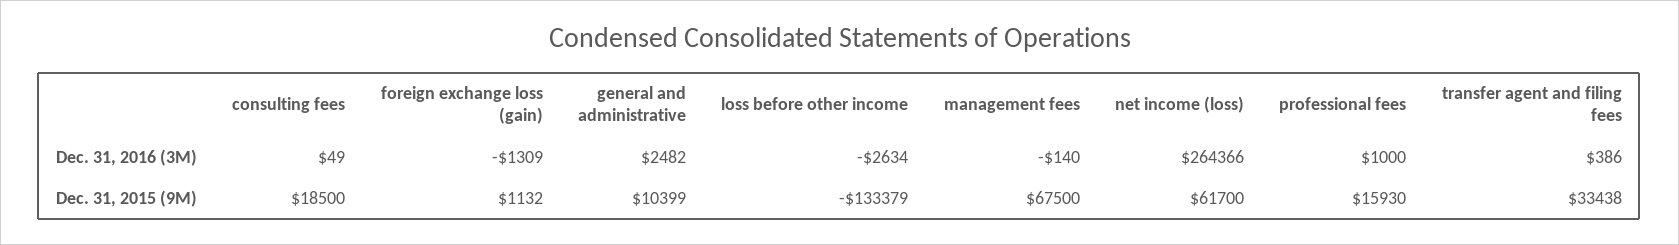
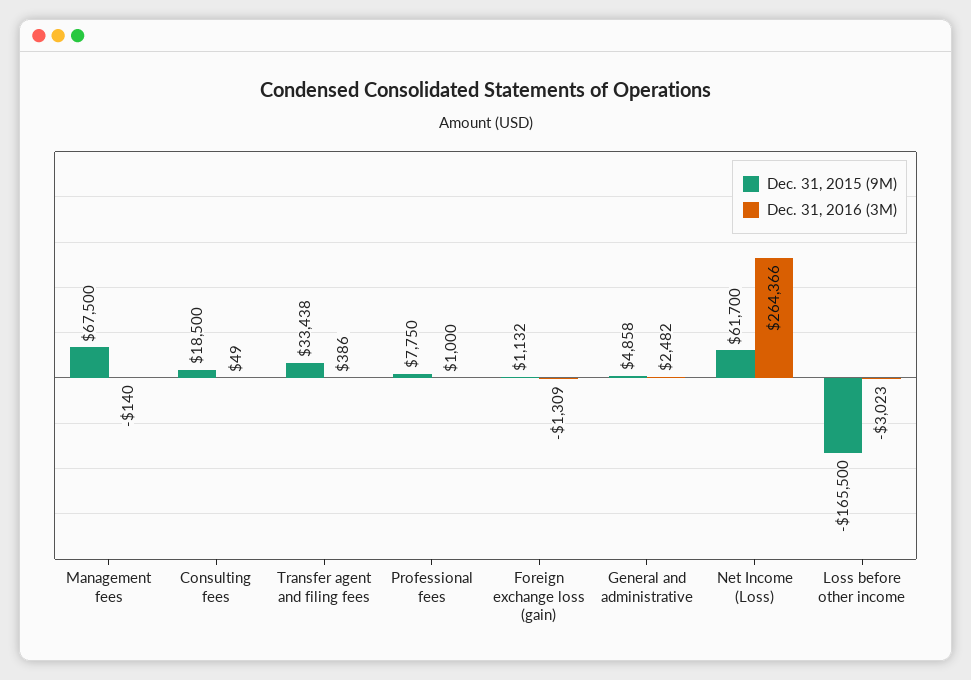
Dec. 31, 2016 (3M), loss before other income: -2634 -> -3023
Dec. 31, 2015 (9M), general and administrative: 10399 -> 4858
Dec. 31, 2015 (9M), loss before other income: -133379 -> -165500
Dec. 31, 2015 (9M), professional fees: 15930 -> 7750

